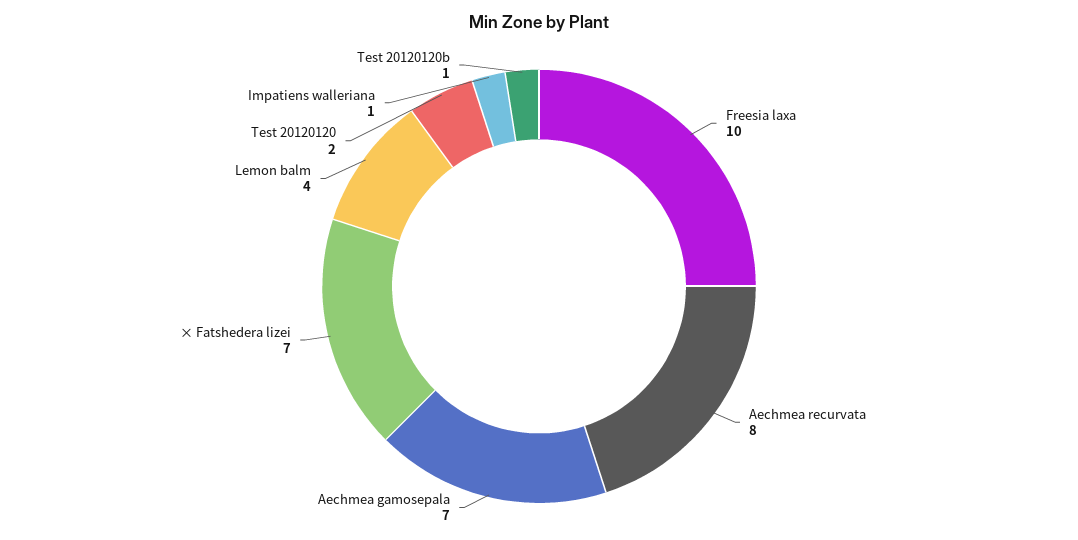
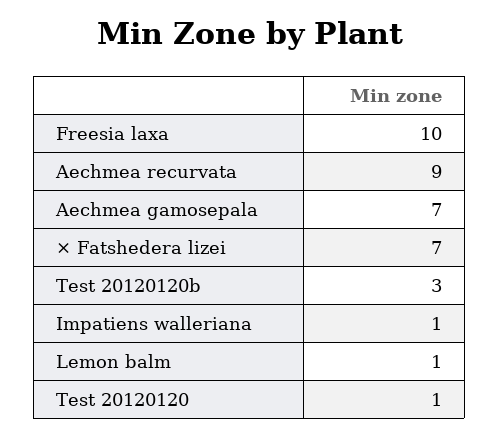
Aechmea recurvata: 8 -> 9
Lemon balm: 4 -> 1
Test 20120120: 2 -> 1
Test 20120120b: 1 -> 3

